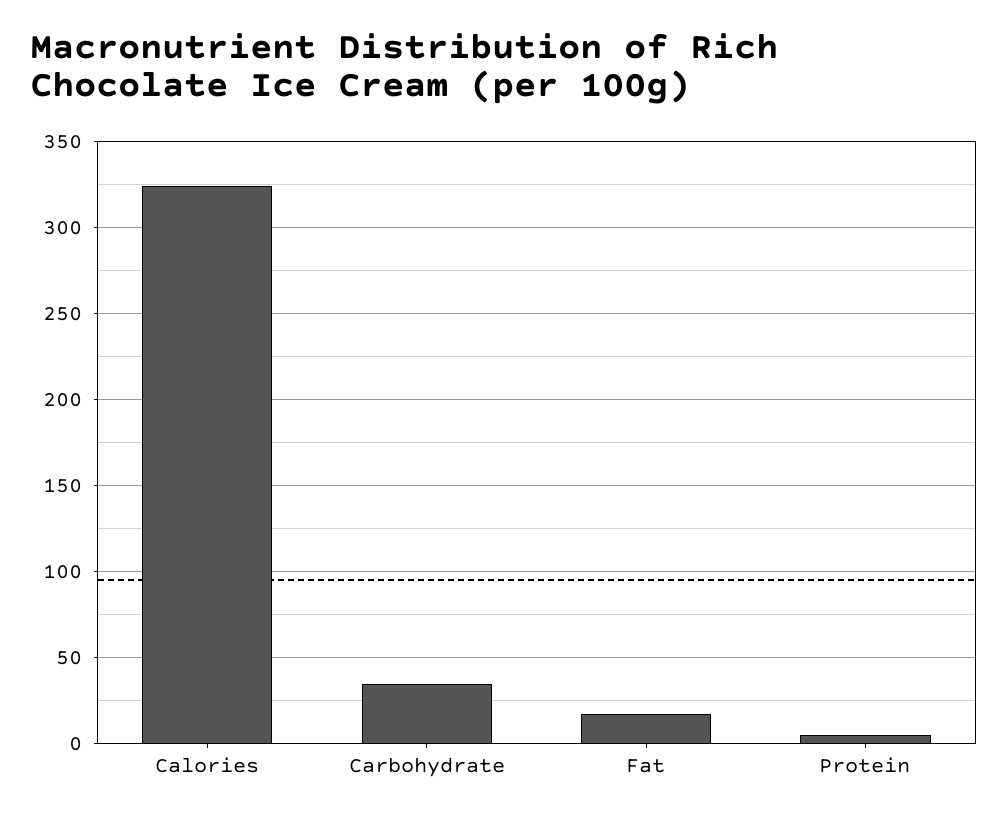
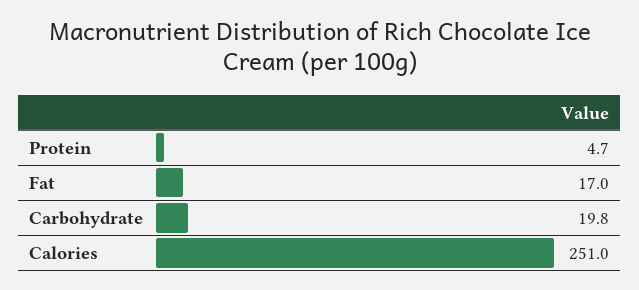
Calories: 325 -> 251
Carbohydrate: 35 -> 19.8

